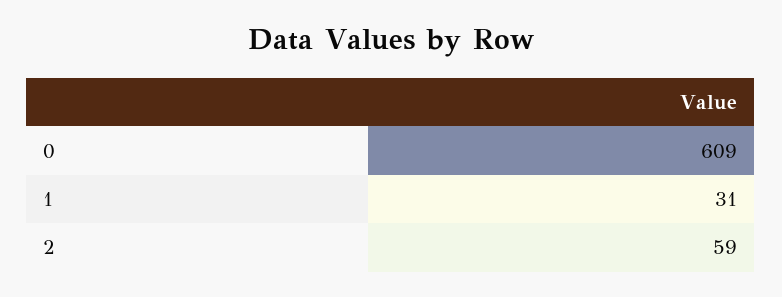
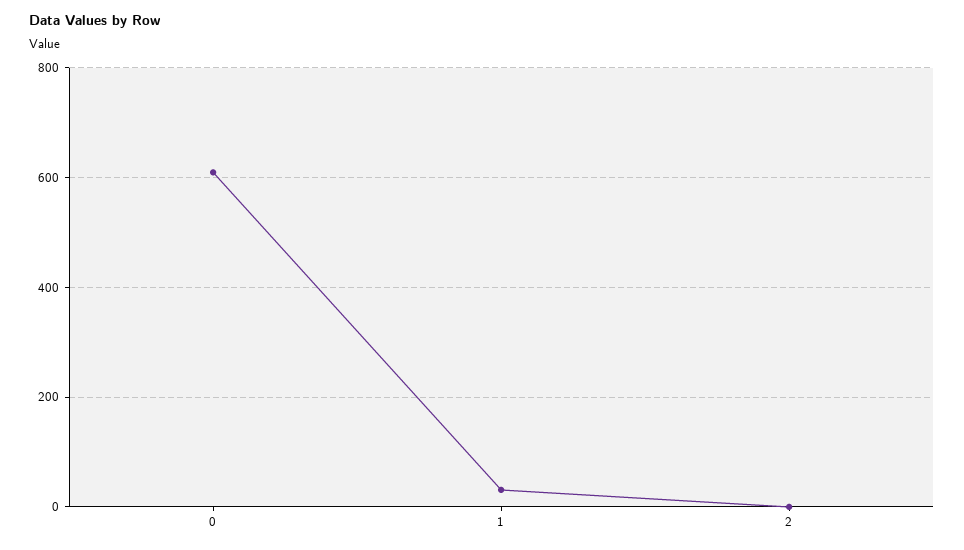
2: 59 -> 0

